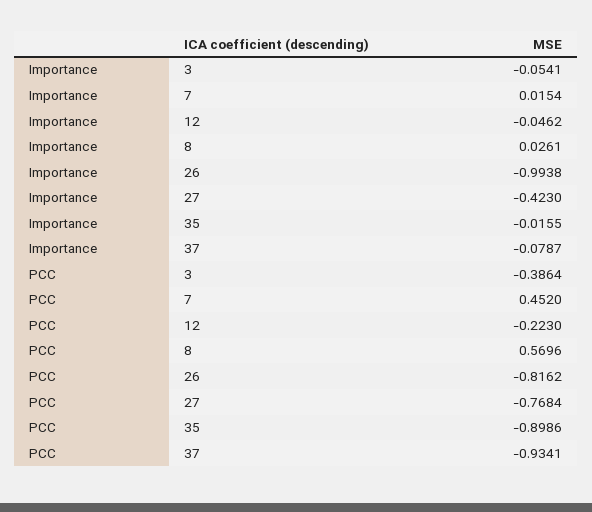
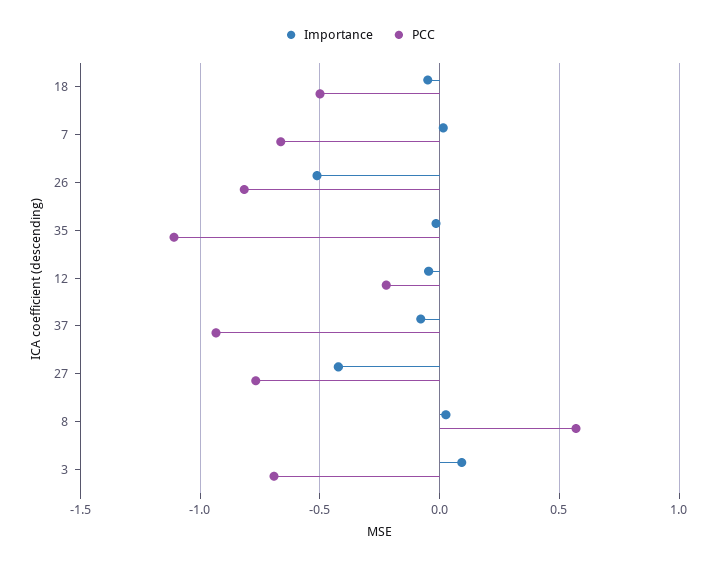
Importance, 3: -0.0541 -> 0.1
Importance, 26: -0.9938 -> -0.5
PCC, 3: -0.3864 -> -0.7
PCC, 7: 0.452 -> -0.65
PCC, 35: -0.8986 -> -1.1
Importance, 18: none -> -0.05
PCC, 18: none -> -0.5

